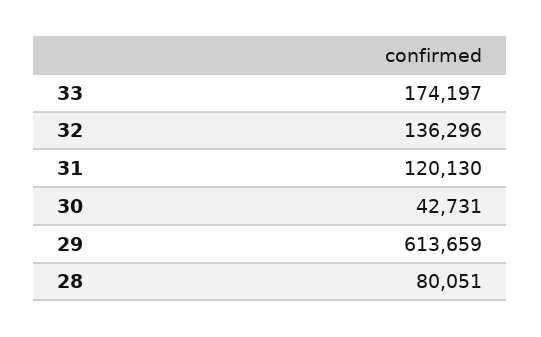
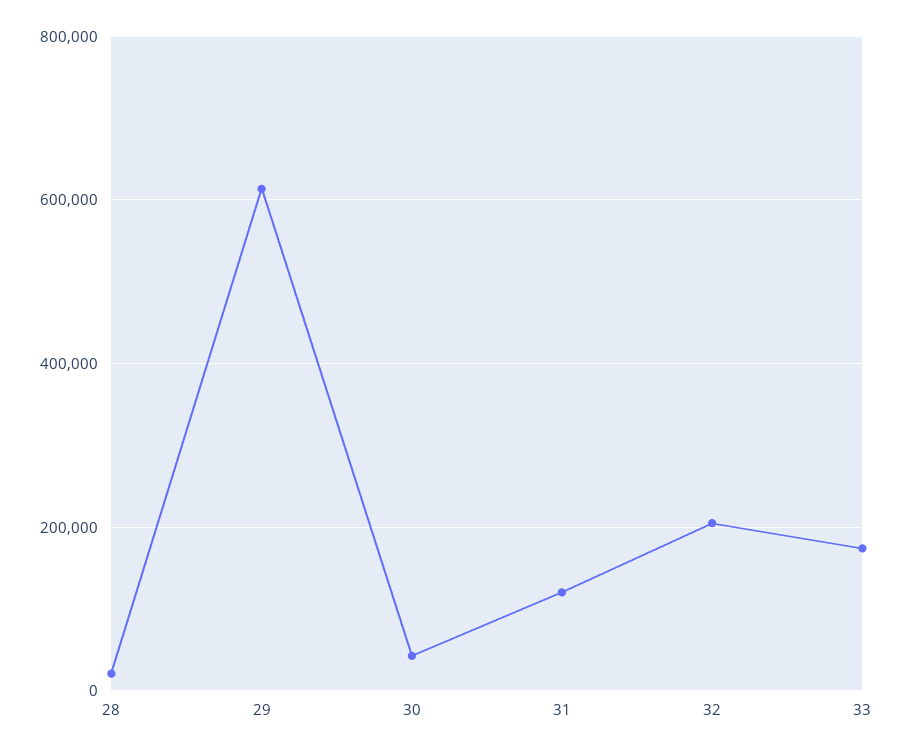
32: 136296 -> 200000
28: 80051 -> 20000

